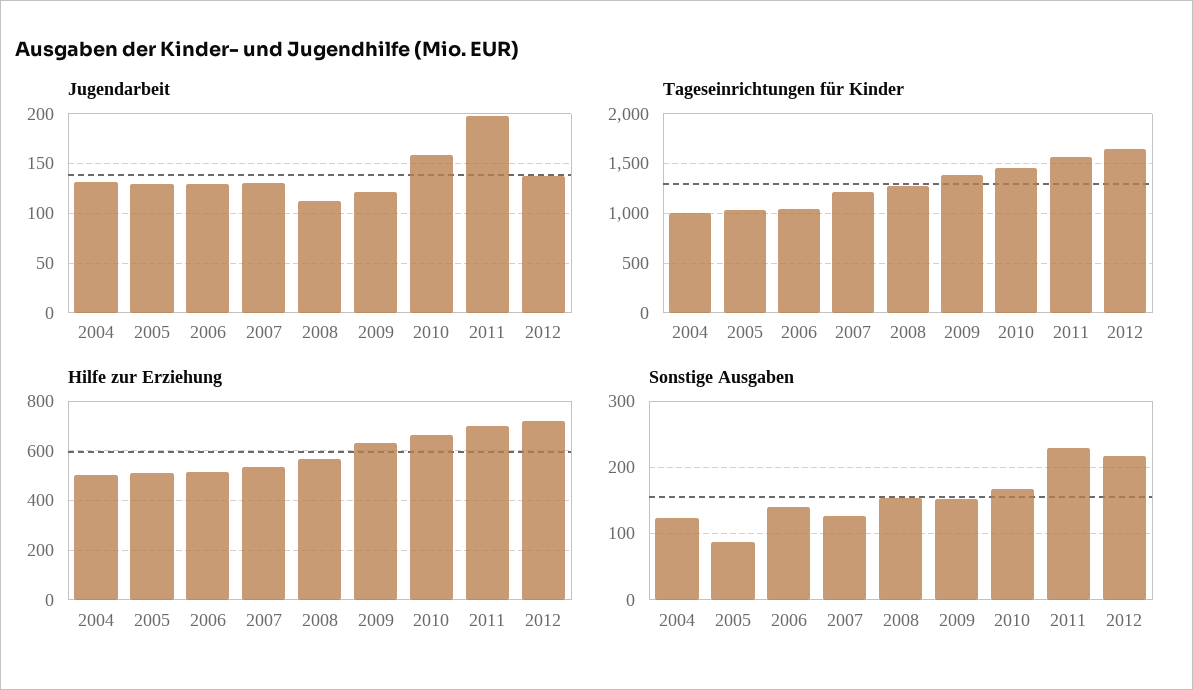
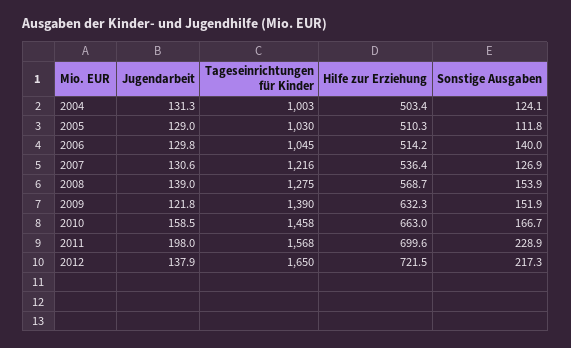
Jugendarbeit, 2008: 110 -> 139
Sonstige Ausgaben, 2005: 90 -> 111.8

